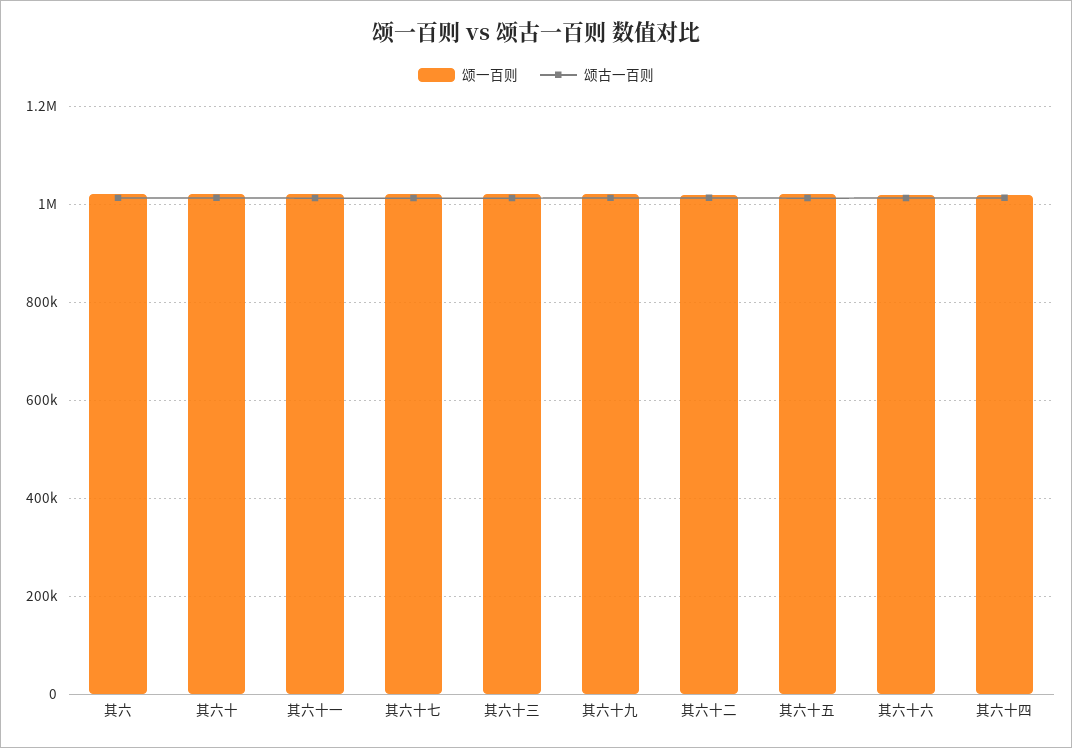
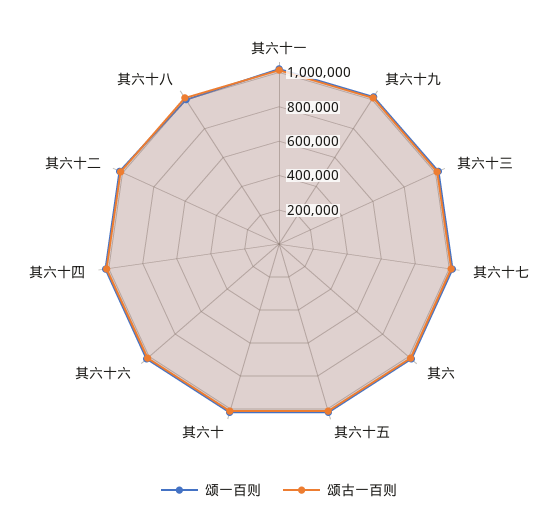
颂一百则, 其六十八: none -> 1000000
颂古一百则, 其六十八: none -> 1000000

